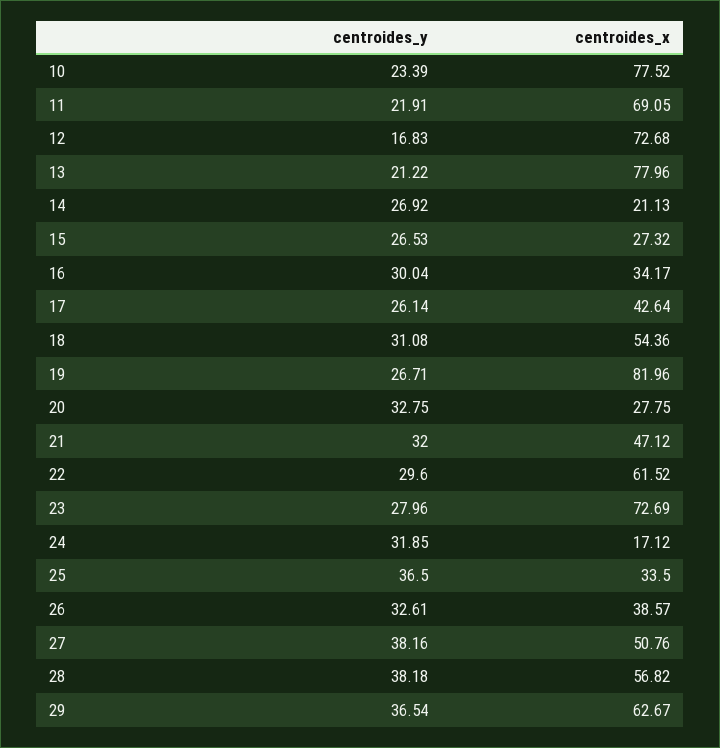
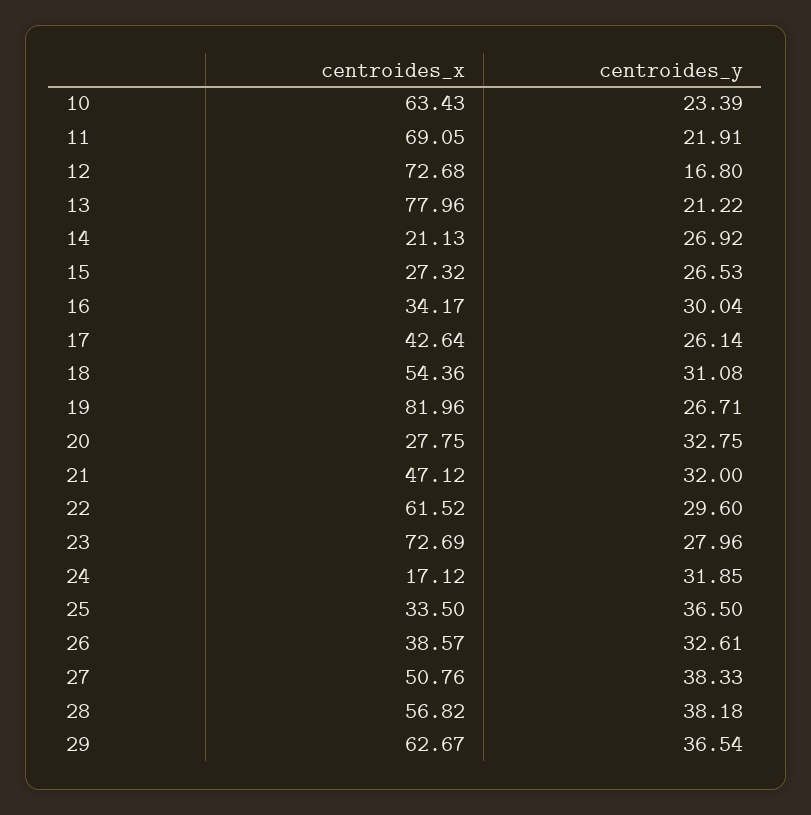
centroides_x, 10: 77.52 -> 63.43
centroides_y, 12: 16.83 -> 16.8
centroides_y, 27: 38.16 -> 38.33

